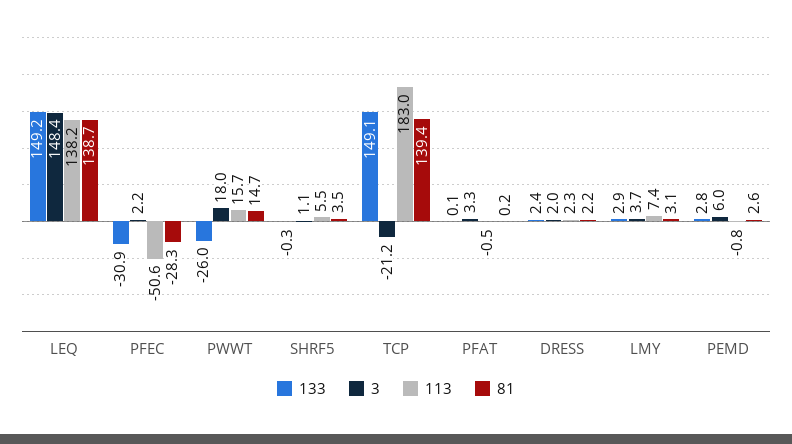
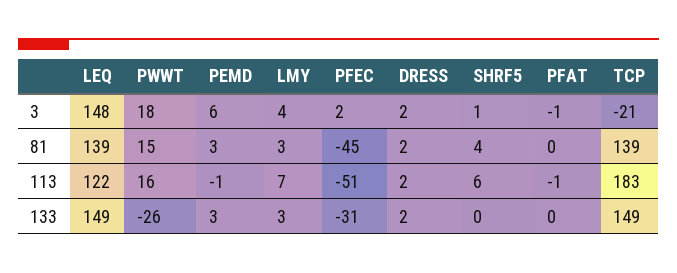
113, LEQ: 138.2 -> 122
81, PFEC: -28.3 -> -45
3, PFAT: 3.3 -> -1

